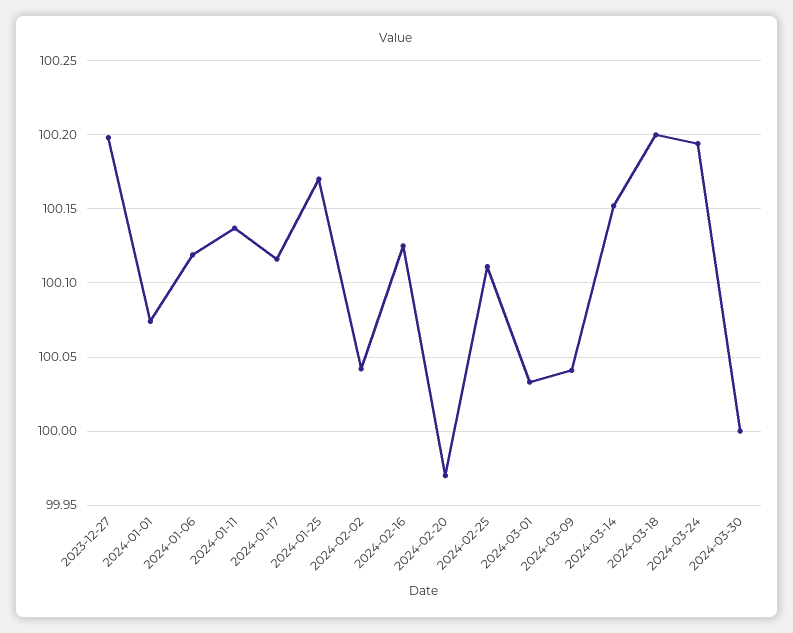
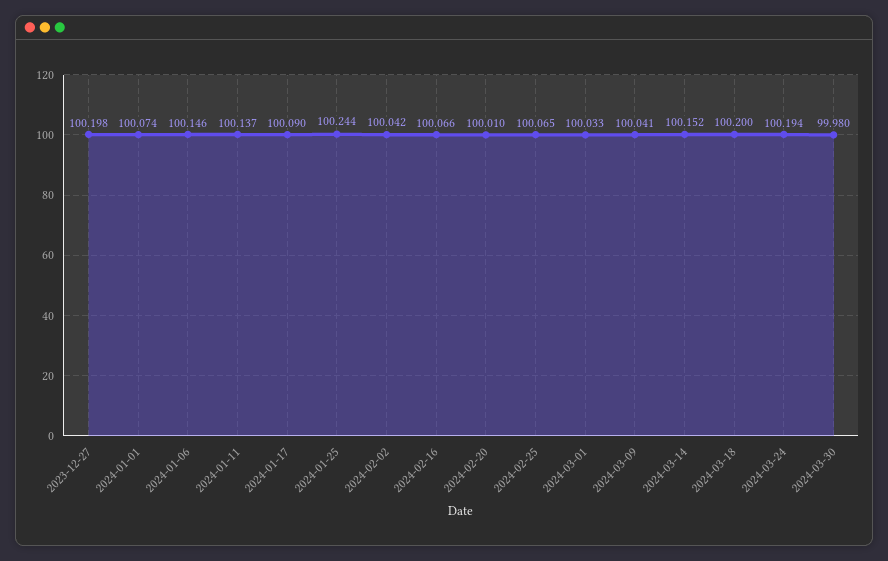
2024-01-06: 100.12 -> 100.146
2024-01-17: 100.115 -> 100.09
2024-01-25: 100.17 -> 100.244
2024-02-16: 100.125 -> 100.066
2024-02-20: 99.97 -> 100.01
2024-02-25: 100.11 -> 100.065
2024-03-30: 100 -> 99.98

